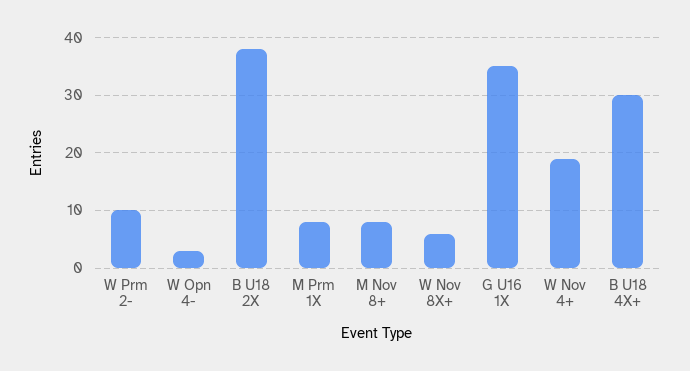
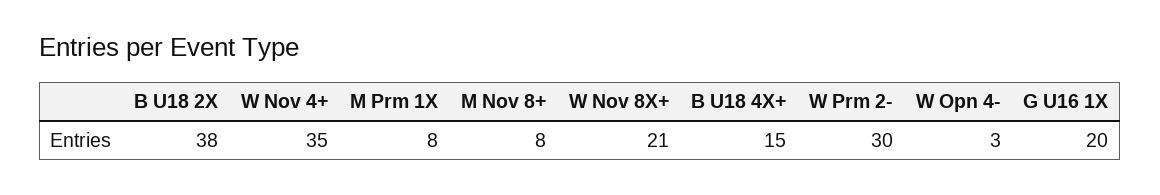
W Prm 2-: 10 -> 30
W Nov 8X+: 5 -> 21
G U16 1X: 35 -> 20
W Nov 4+: 20 -> 35
B U18 4X+: 30 -> 15

